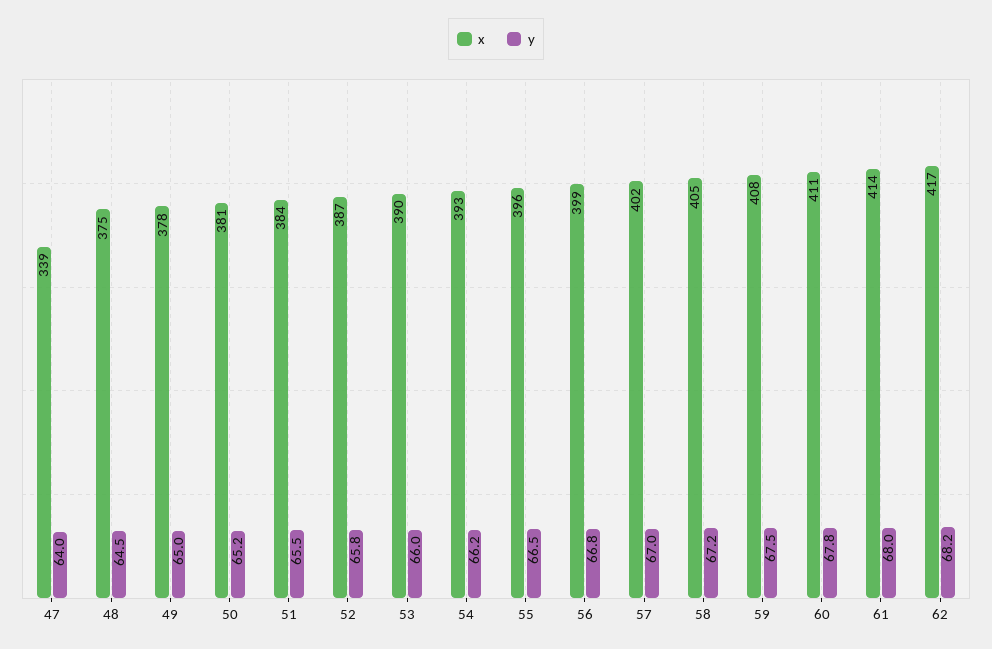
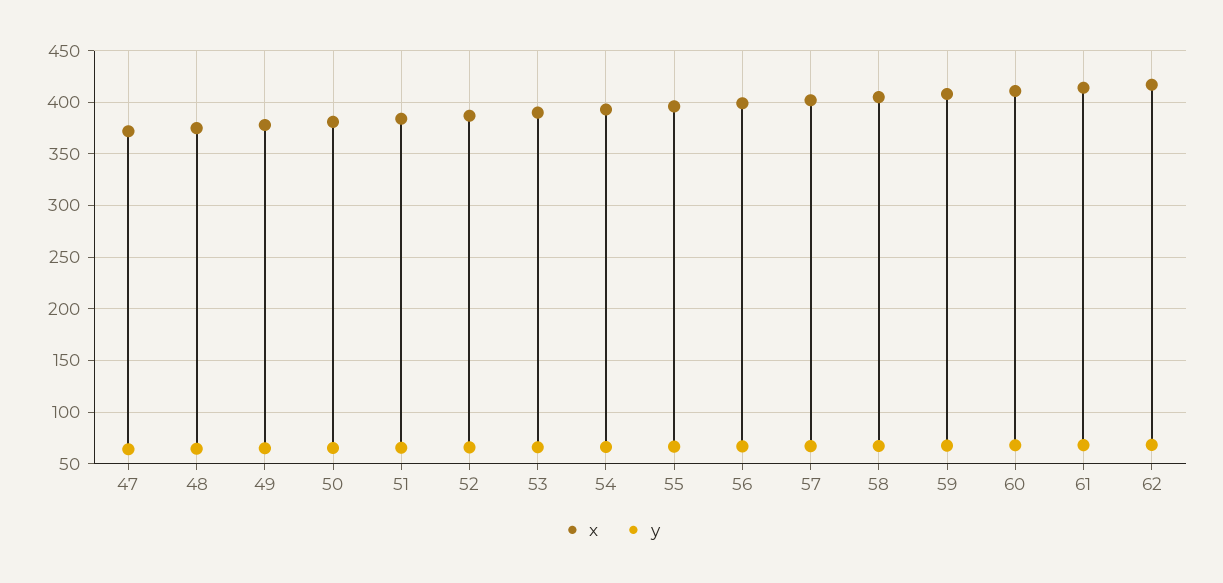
x, 47: 339 -> 370

